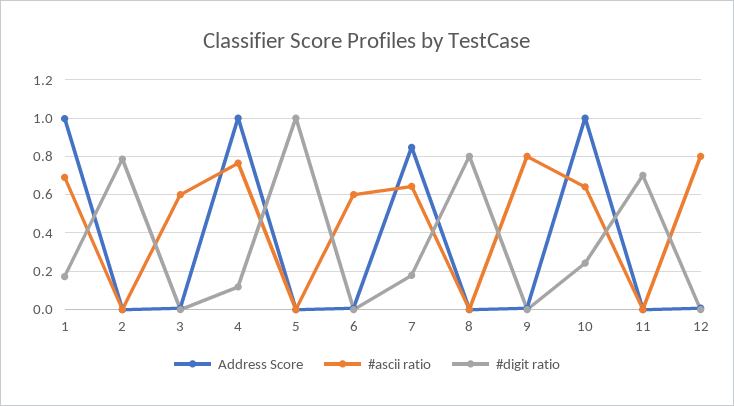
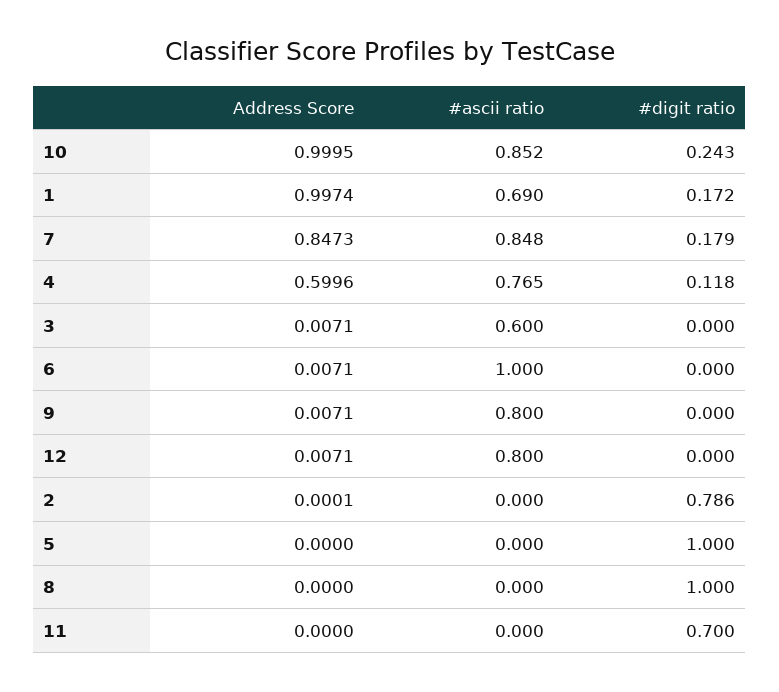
Address Score, 4: 1 -> 0.5996
#ascii ratio, 6: 0.6 -> 1
#ascii ratio, 7: 0.65 -> 0.848
#digit ratio, 8: 0.8 -> 1
#ascii ratio, 10: 0.65 -> 0.852

